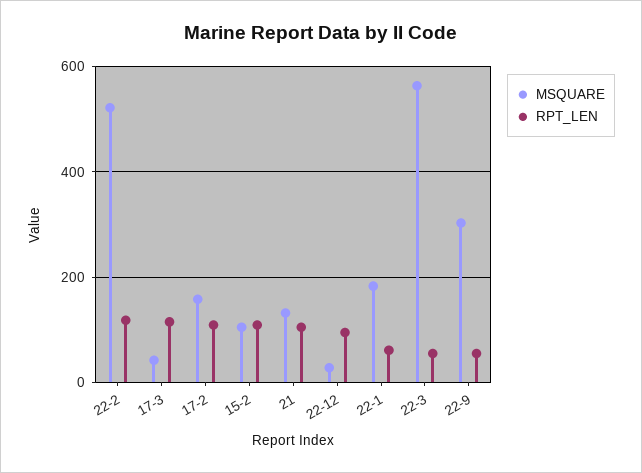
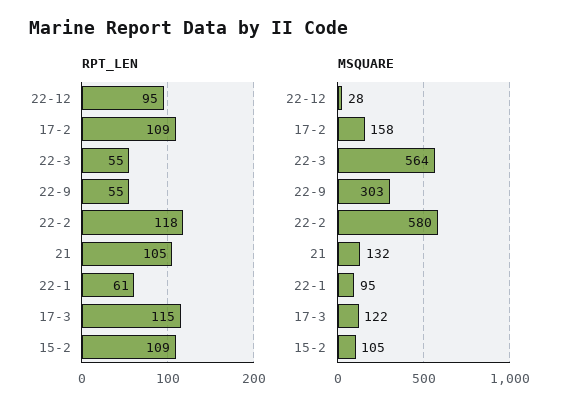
MSQUARE, 22-2: 520 -> 580
MSQUARE, 17-3: 40 -> 122
MSQUARE, 22-1: 180 -> 95

